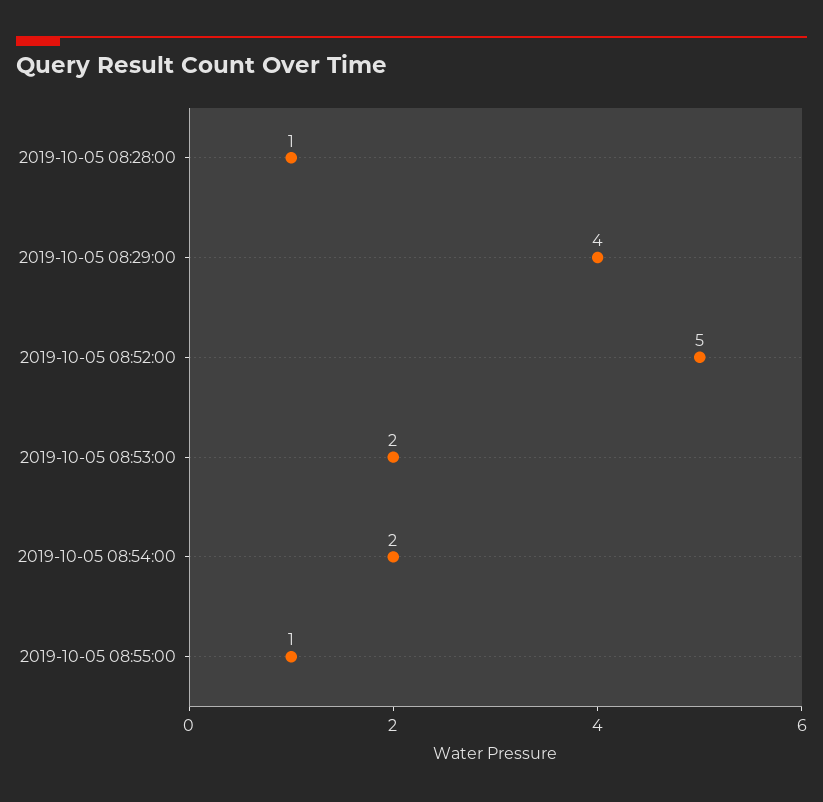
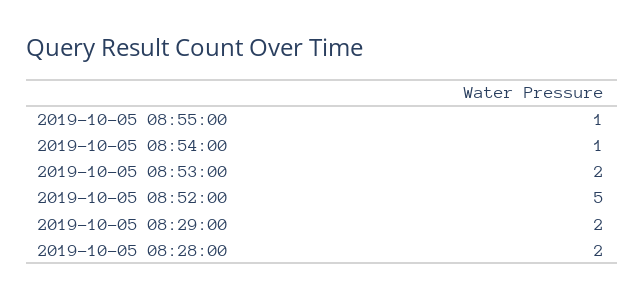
2019-10-05 08:28:00: 1 -> 2
2019-10-05 08:29:00: 4 -> 2
2019-10-05 08:54:00: 2 -> 1

